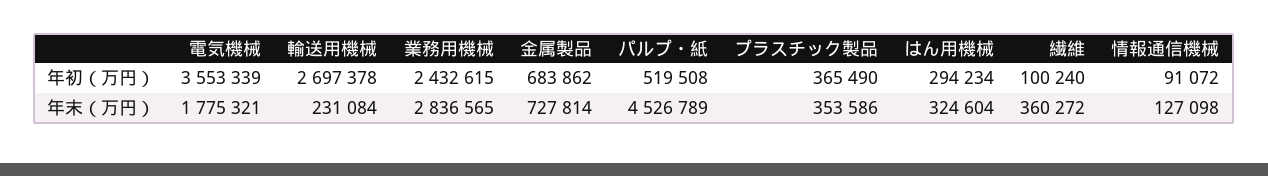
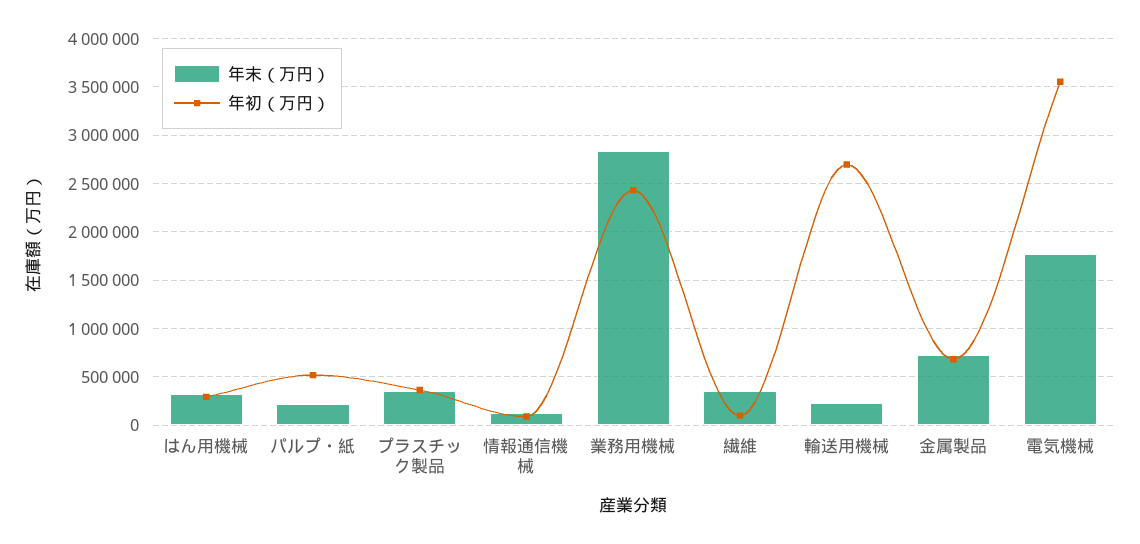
年末（万円）, パルプ・紙: 4526789 -> 200000

